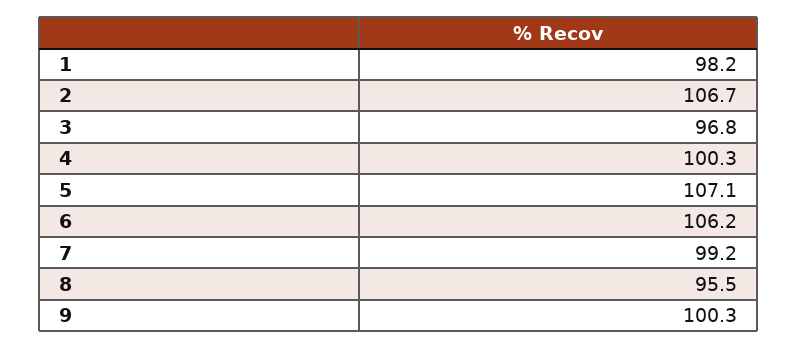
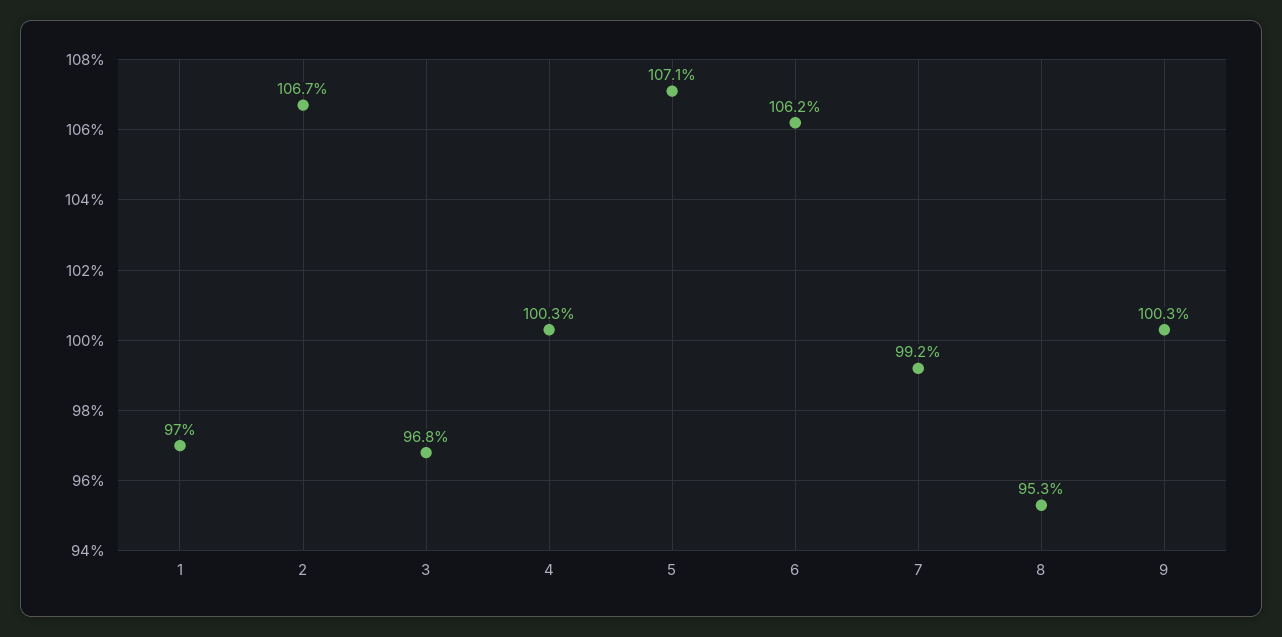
1: 98.2 -> 97
8: 95.5 -> 95.3

